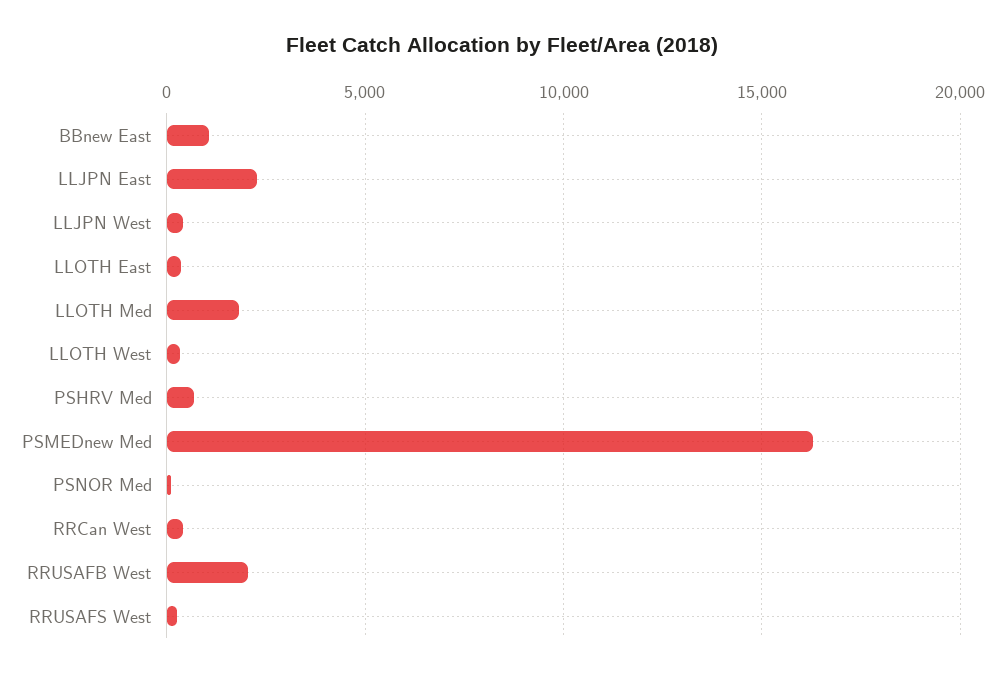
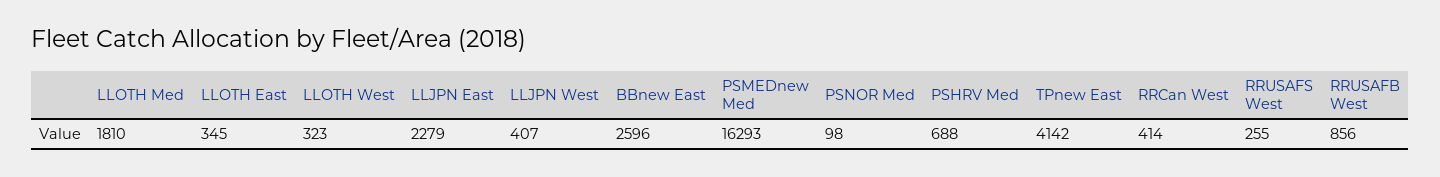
BBnew East: 1000 -> 2596
RRUSAFB West: 2000 -> 856
TPnew East: none -> 4142

